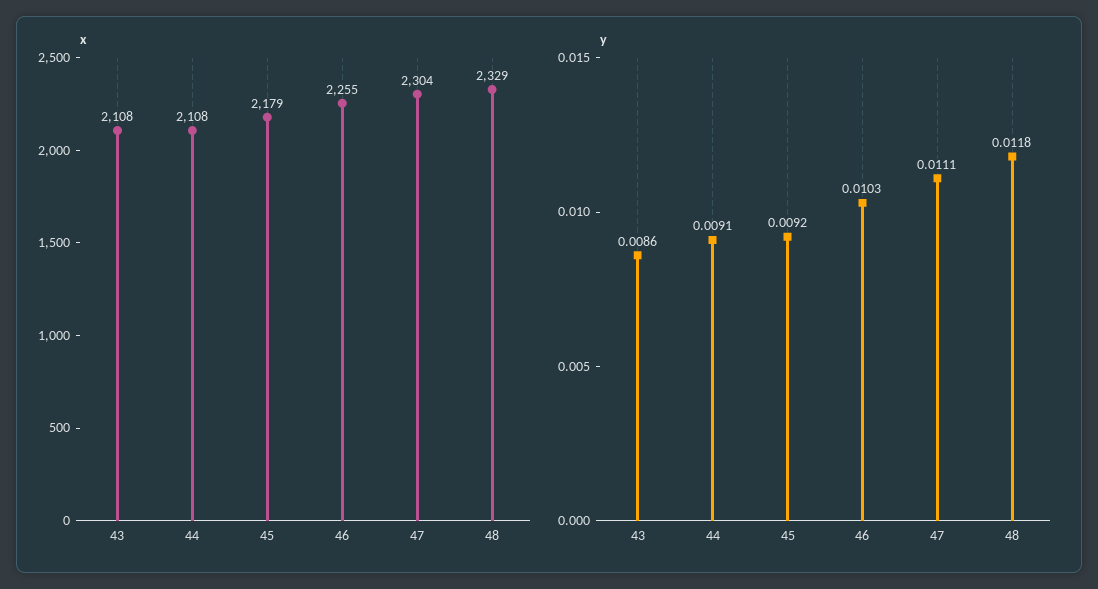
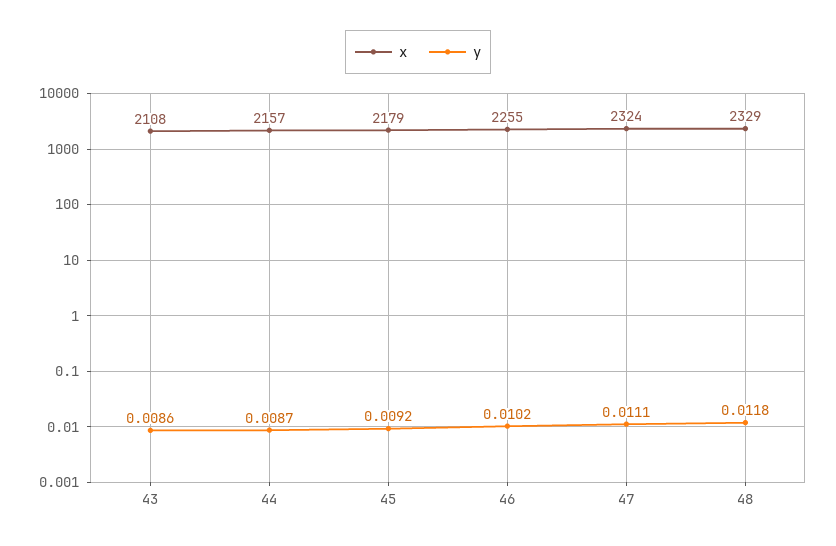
x, 44: 2108 -> 2157
x, 47: 2304 -> 2324
y, 44: 0.0091 -> 0.0087
y, 46: 0.0103 -> 0.0102

